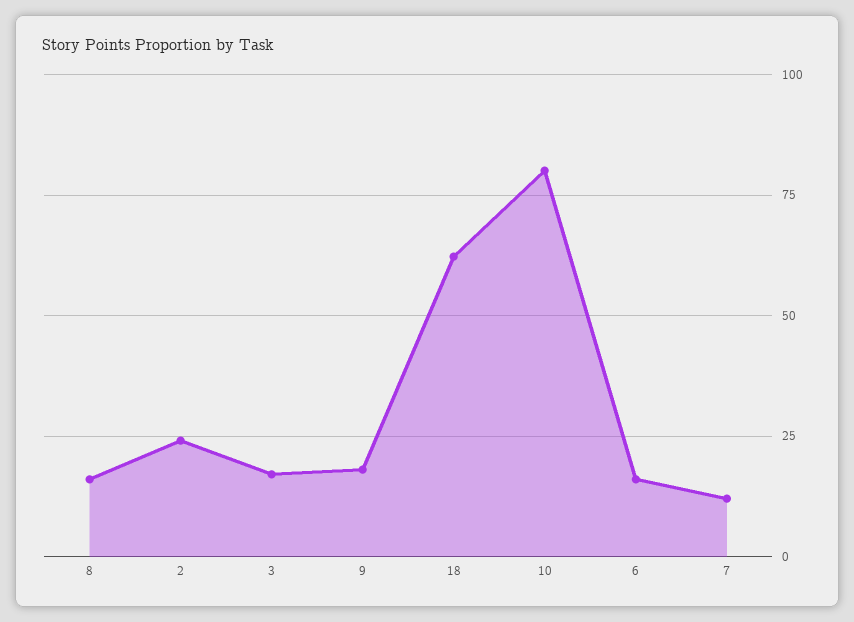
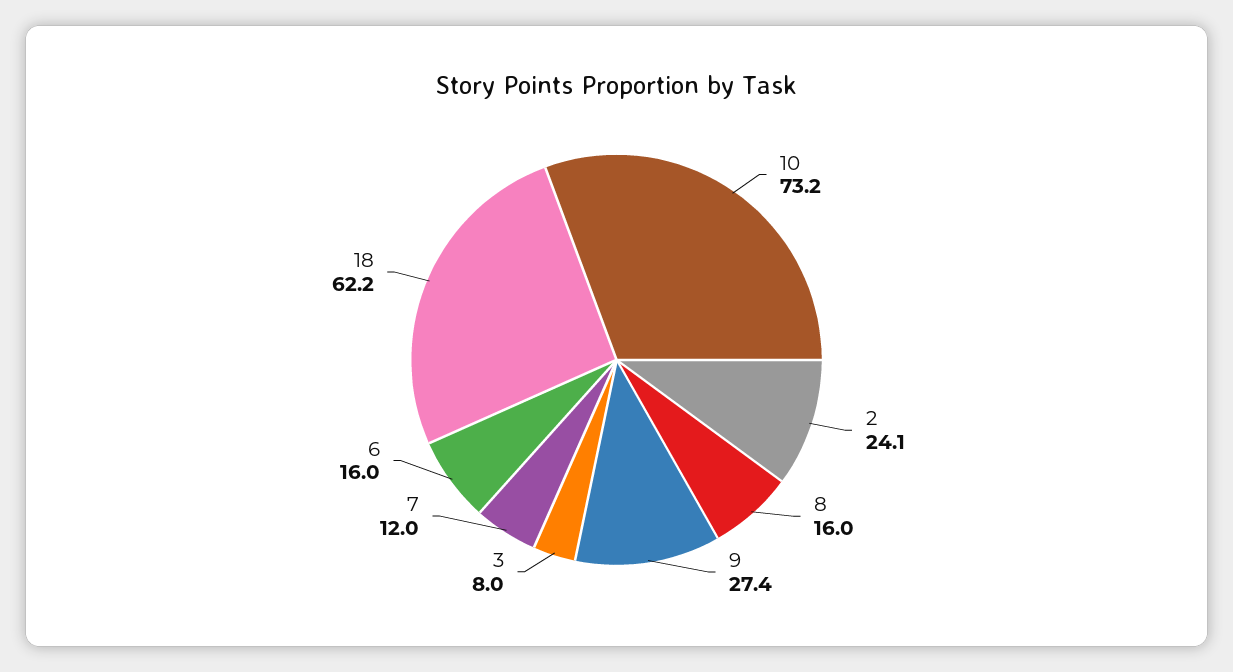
3: 17.5 -> 8
9: 17.5 -> 27.4
10: 80 -> 73.2

